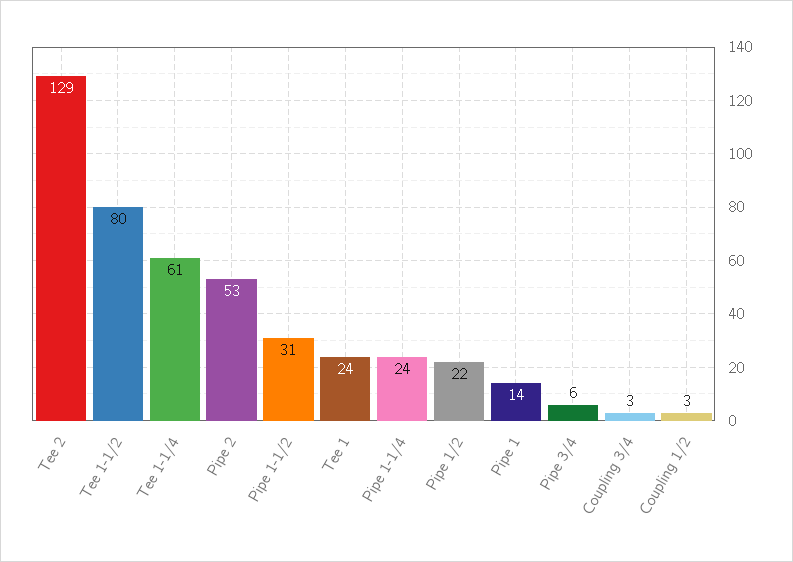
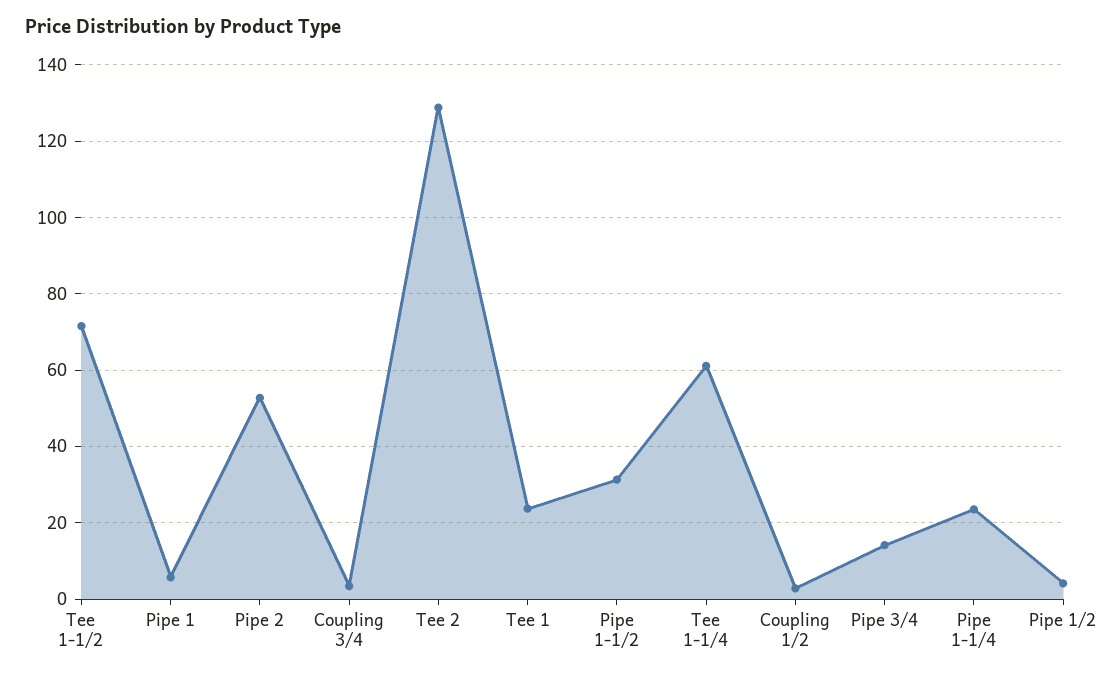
Tee 1-1/2: 80 -> 72
Pipe 1/2: 22 -> 4
Pipe 1: 14 -> 6
Pipe 3/4: 6 -> 14

